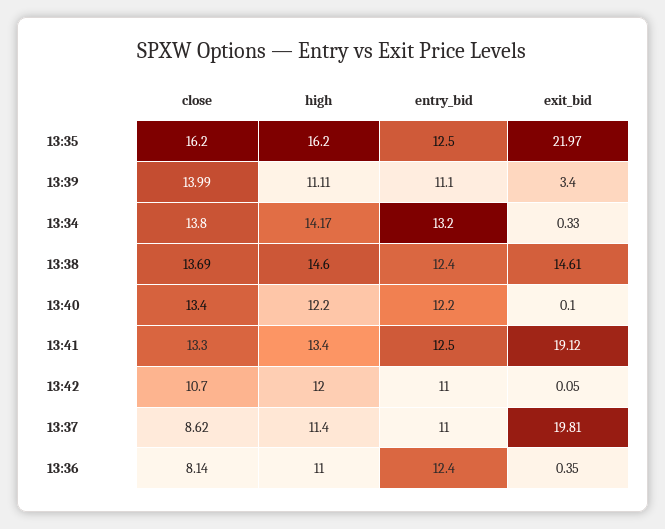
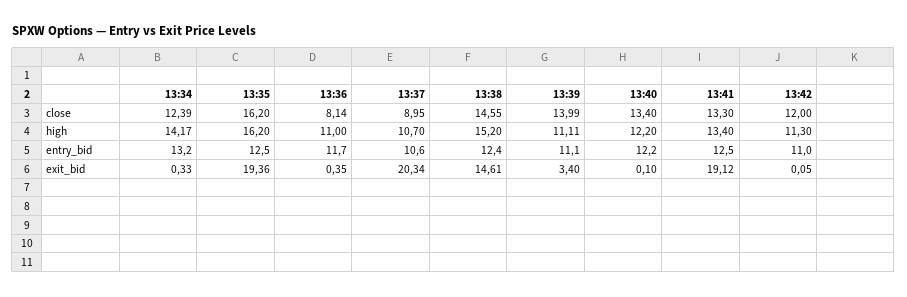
exit_bid, 13:35: 21.97 -> 19.36
close, 13:34: 13.8 -> 12.39
close, 13:38: 13.69 -> 14.55
high, 13:38: 14.6 -> 15.2
close, 13:42: 10.7 -> 12
high, 13:42: 12 -> 11.3
close, 13:37: 8.62 -> 8.95
high, 13:37: 11.4 -> 10.7
entry_bid, 13:37: 11 -> 10.6
exit_bid, 13:37: 19.81 -> 20.34
entry_bid, 13:36: 12.4 -> 11.7

